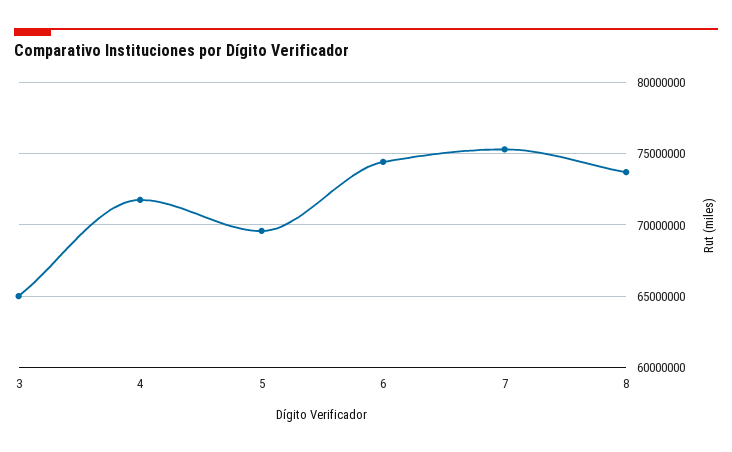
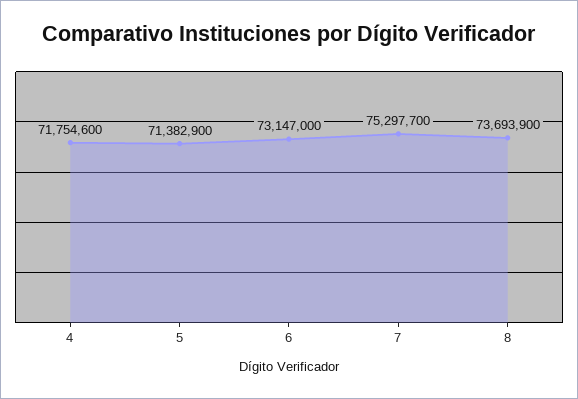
3: 65000000 -> none
5: 69500000 -> 71382900
6: 74500000 -> 73147000

